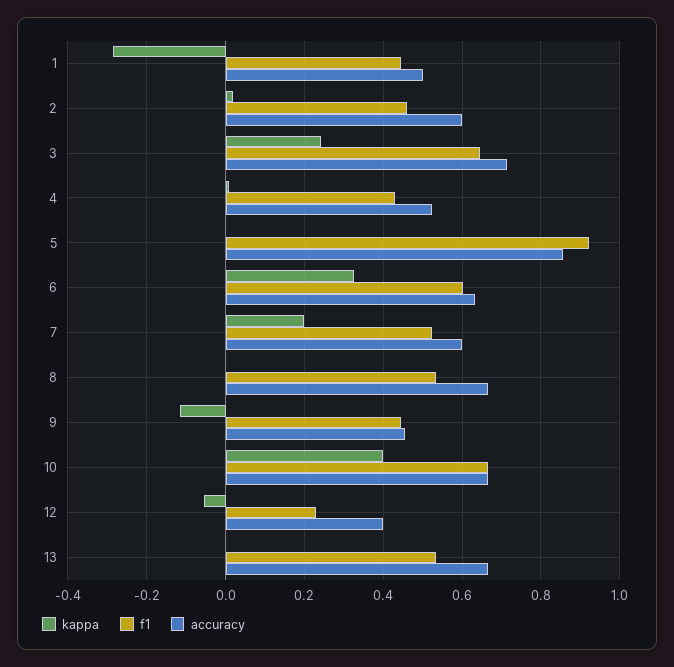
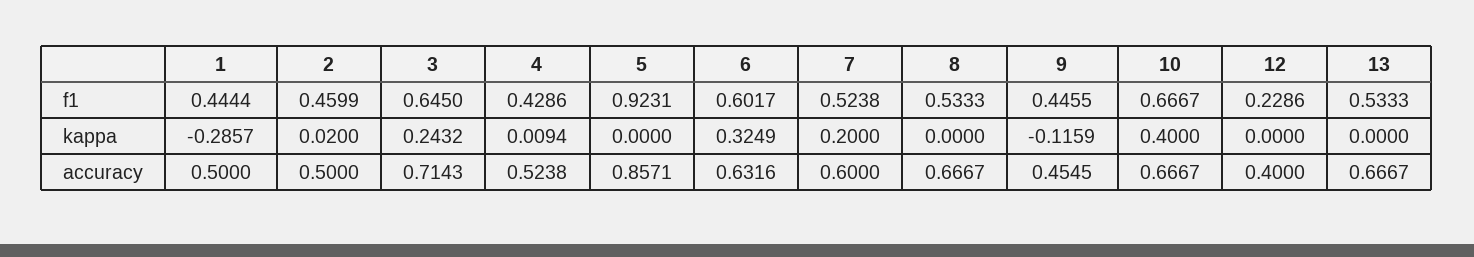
accuracy, 2: 0.6 -> 0.5
kappa, 12: -0.06 -> 0

